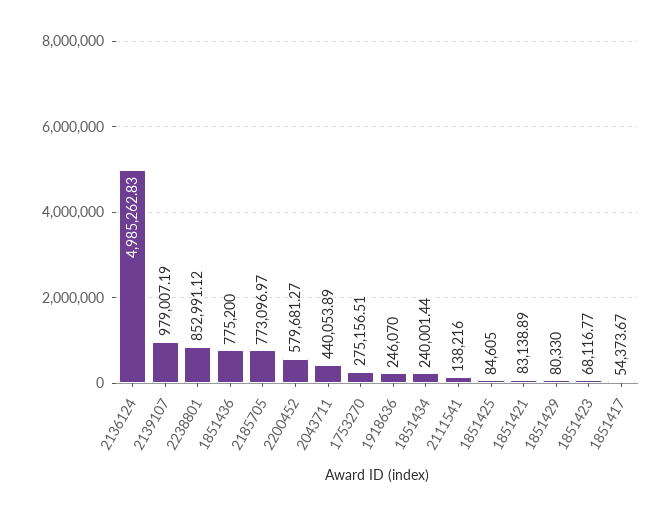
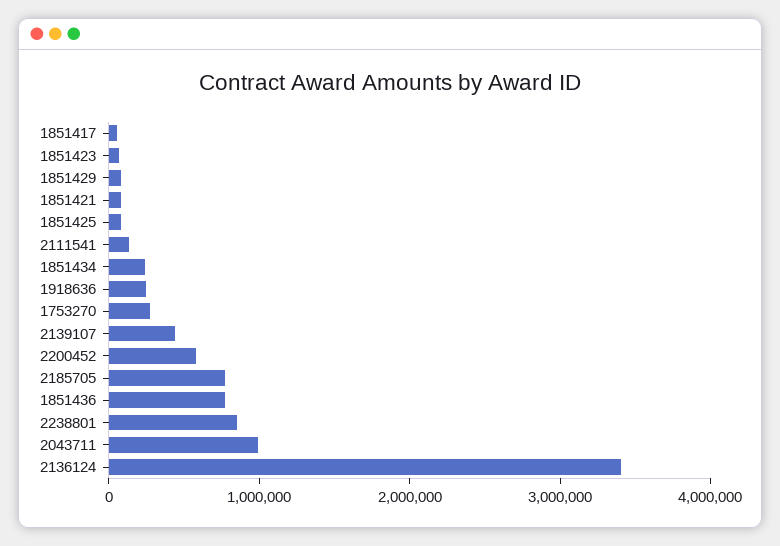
2136124: 4985262.83 -> 3400000
2139107: 979007.19 -> 400000
2043711: 440053.89 -> 1000000

